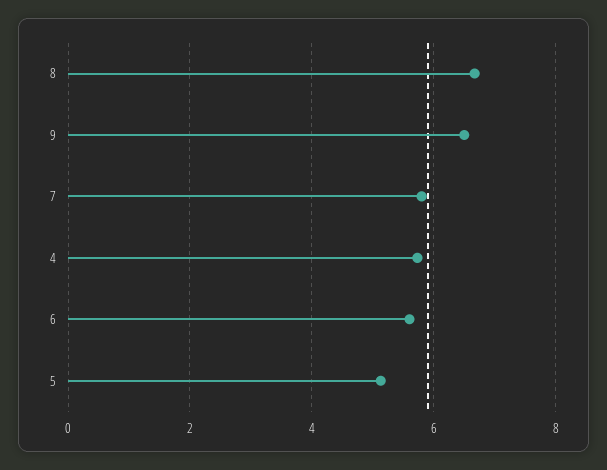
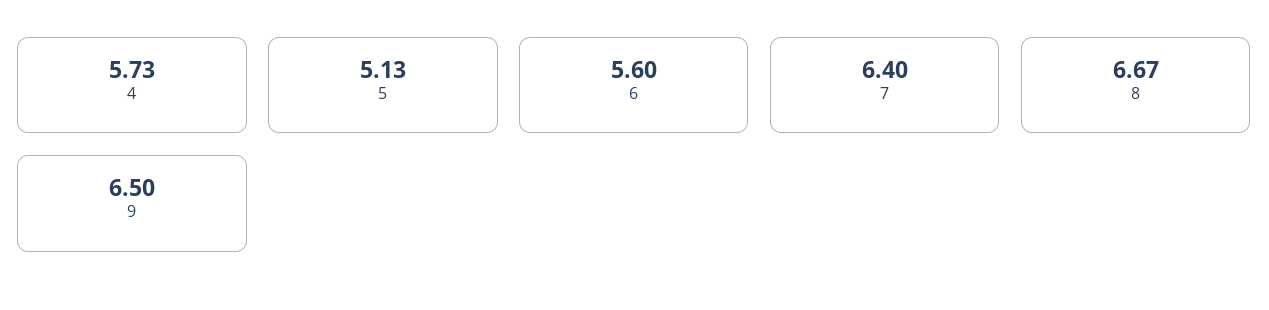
7: 5.8 -> 6.4

